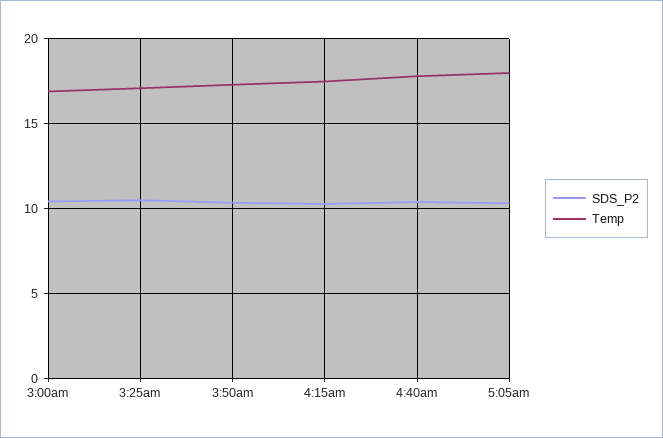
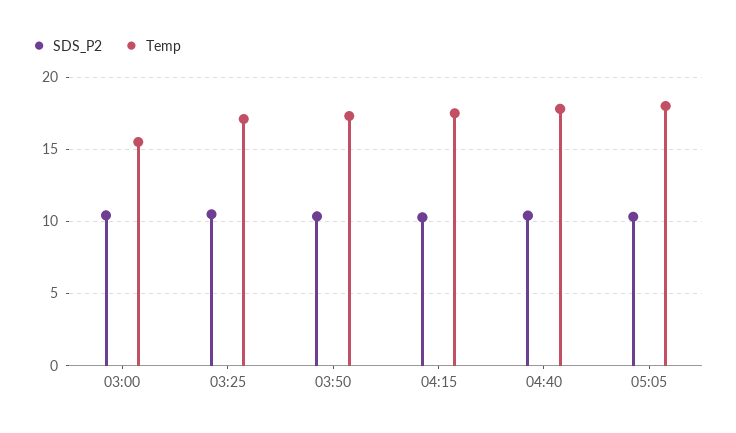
Temp, 3:00am: 17 -> 15.5

